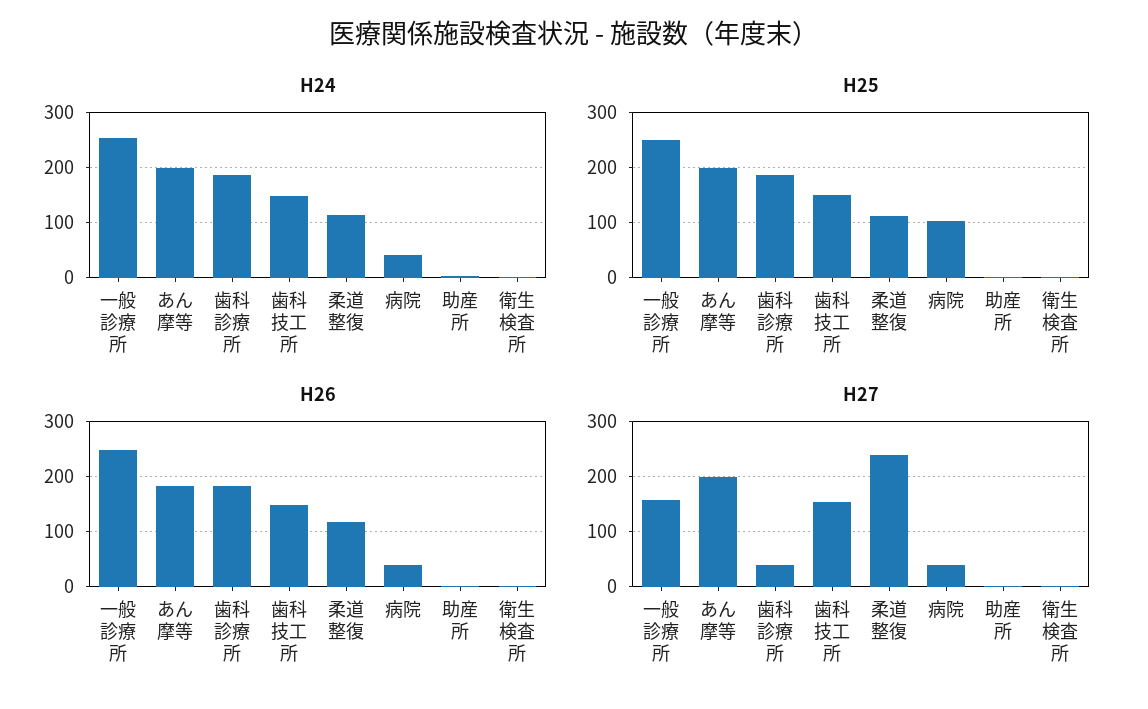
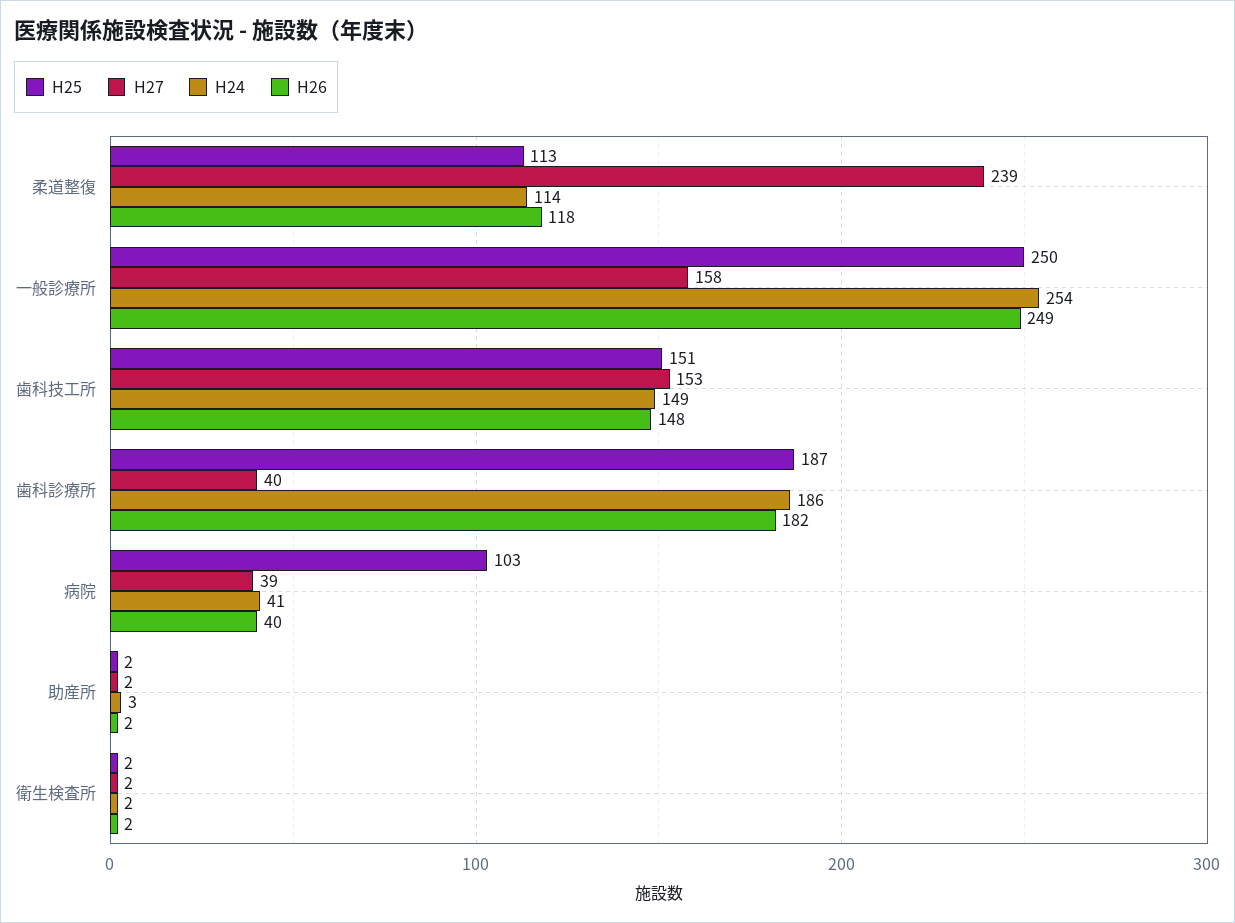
H24, あん摩等: 200 -> none
H25, あん摩等: 200 -> none
H26, あん摩等: 180 -> none
H27, あん摩等: 200 -> none

